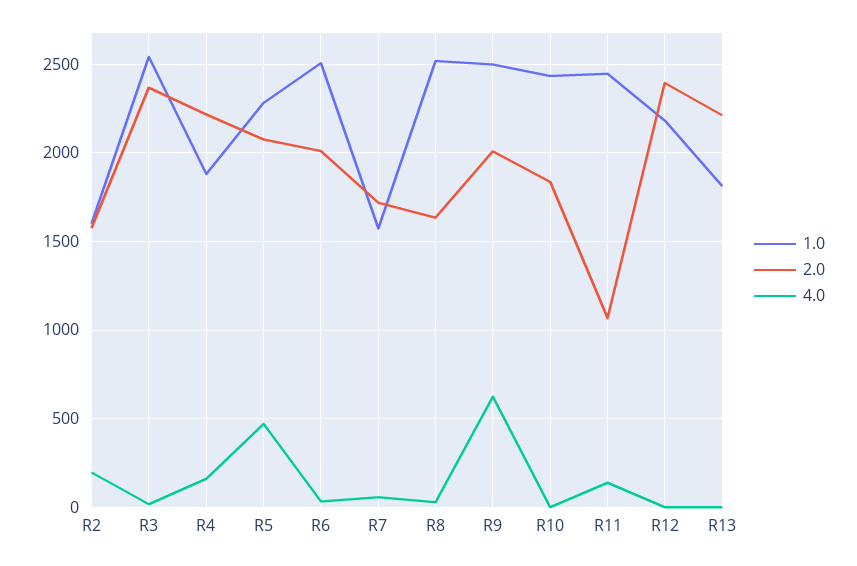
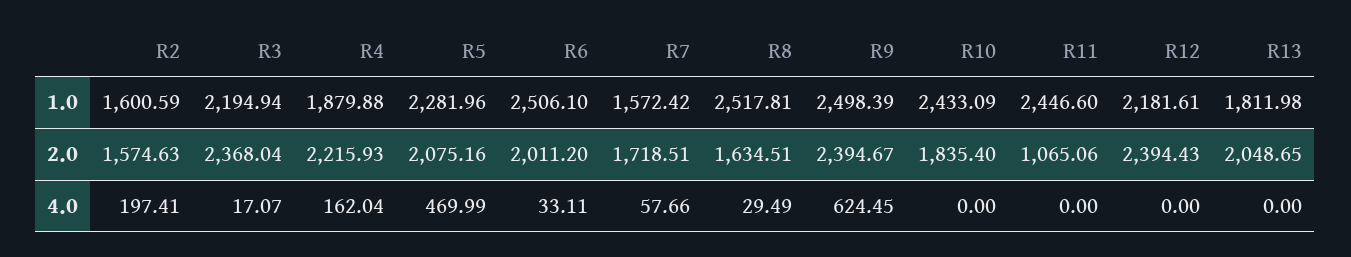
1.0, R3: 2550 -> 2194.94
2.0, R9: 2000 -> 2394.67
4.0, R11: 150 -> 0
2.0, R13: 2200 -> 2048.65

